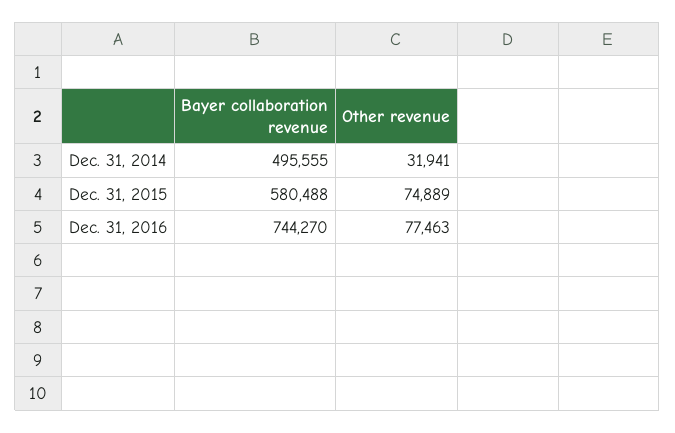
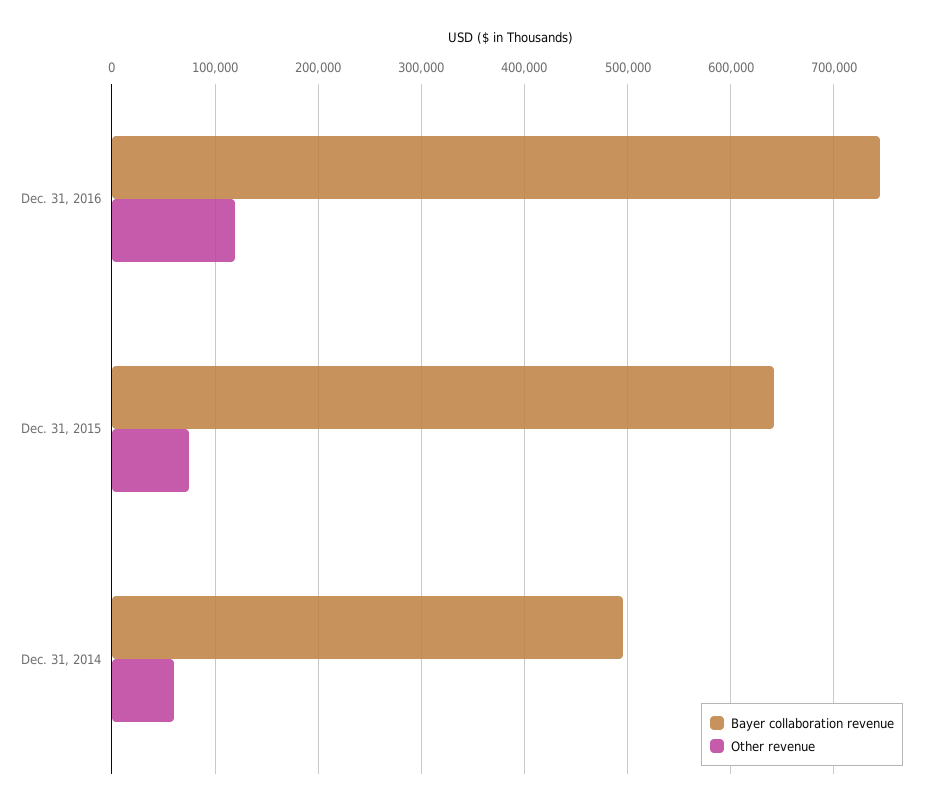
Other revenue, Dec. 31, 2014: 31941 -> 60000
Bayer collaboration revenue, Dec. 31, 2015: 580488 -> 640000
Other revenue, Dec. 31, 2016: 77463 -> 120000

